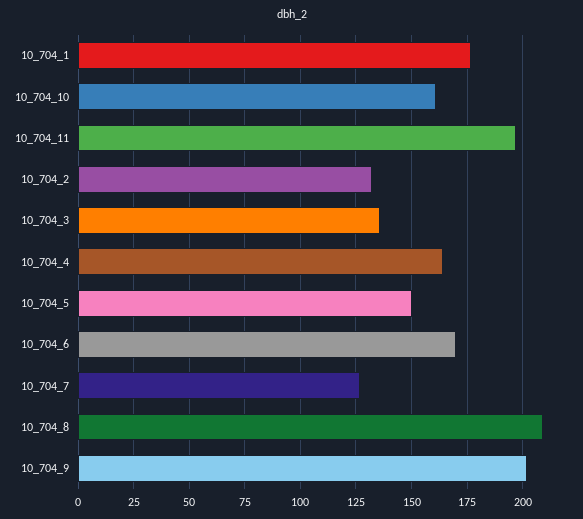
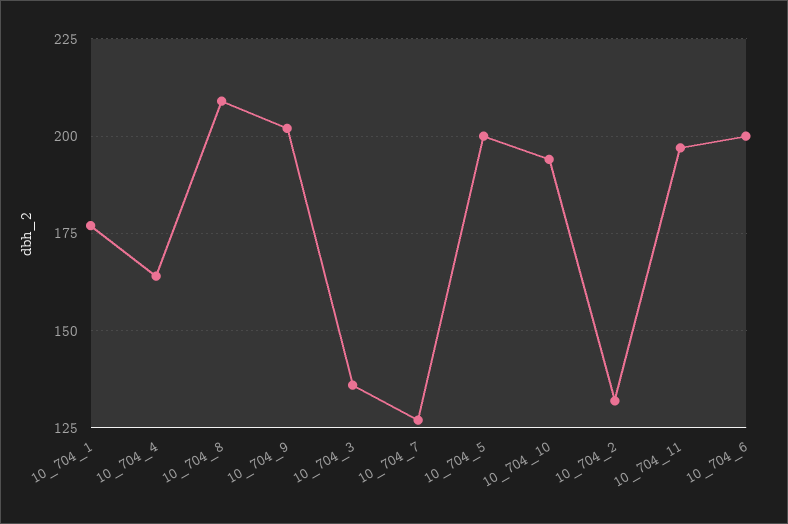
10_704_10: 160 -> 195
10_704_5: 150 -> 200
10_704_6: 170 -> 200

